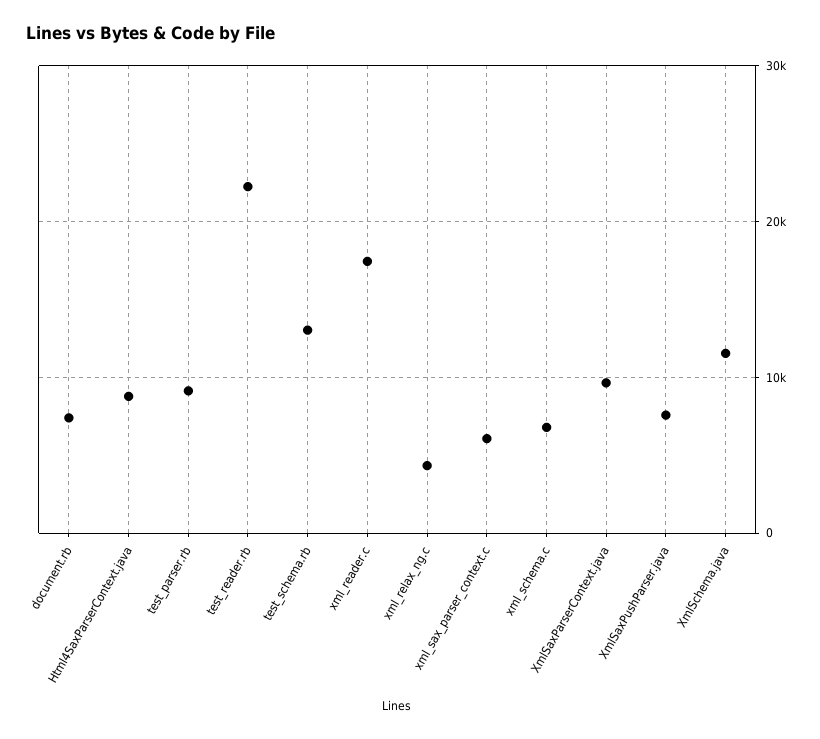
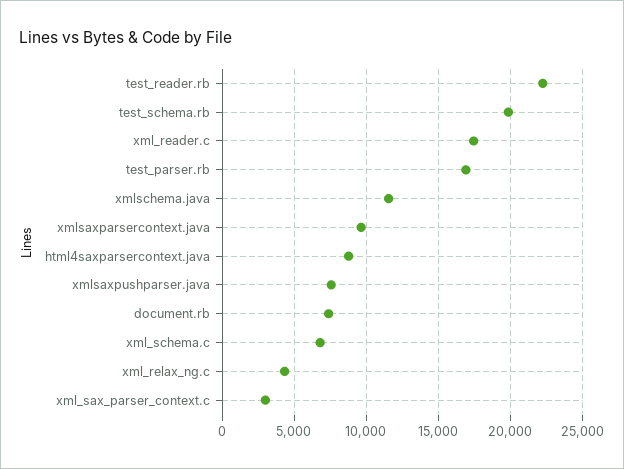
test_parser.rb: 9000 -> 17000
test_schema.rb: 13000 -> 20000
xml_sax_parser_context.c: 6000 -> 3000

